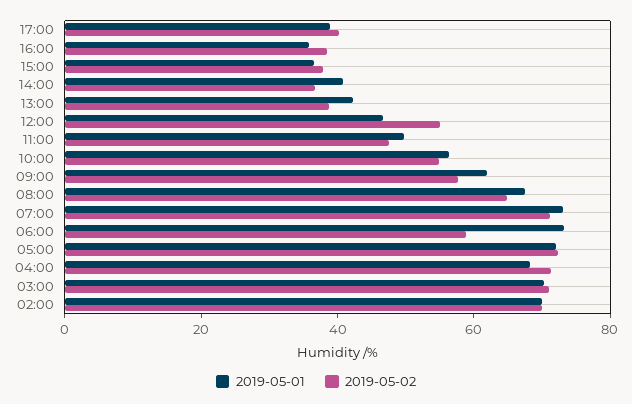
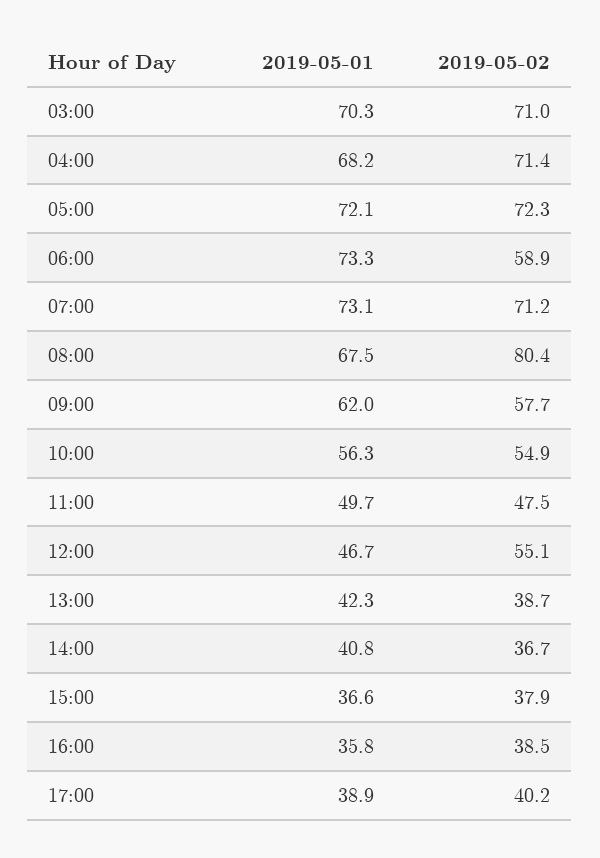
2019-05-02, 08:00: 65 -> 80.4
2019-05-01, 02:00: 70 -> none
2019-05-02, 02:00: 70 -> none

